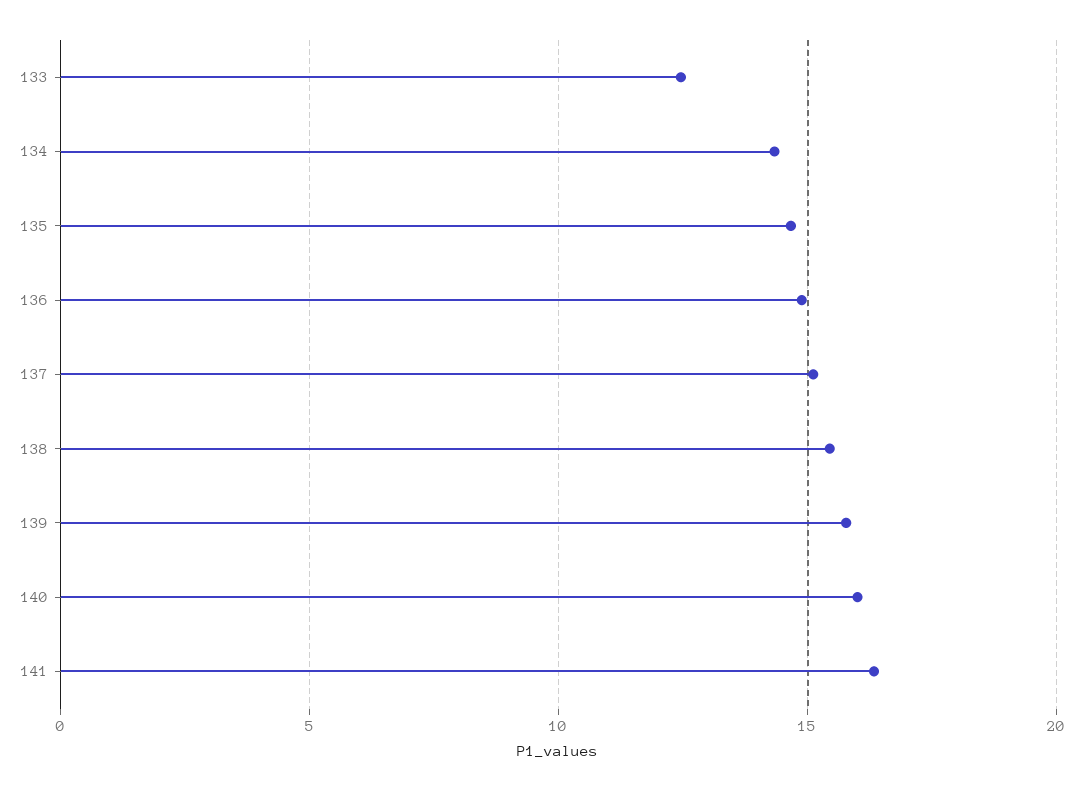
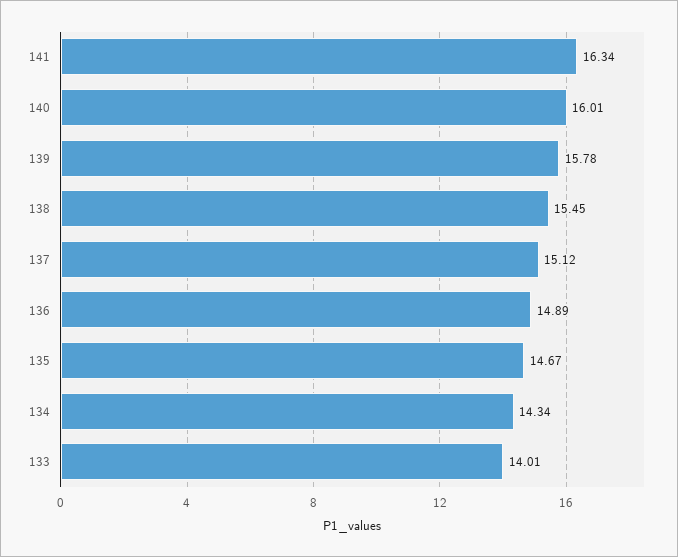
133: 12.5 -> 14.01

